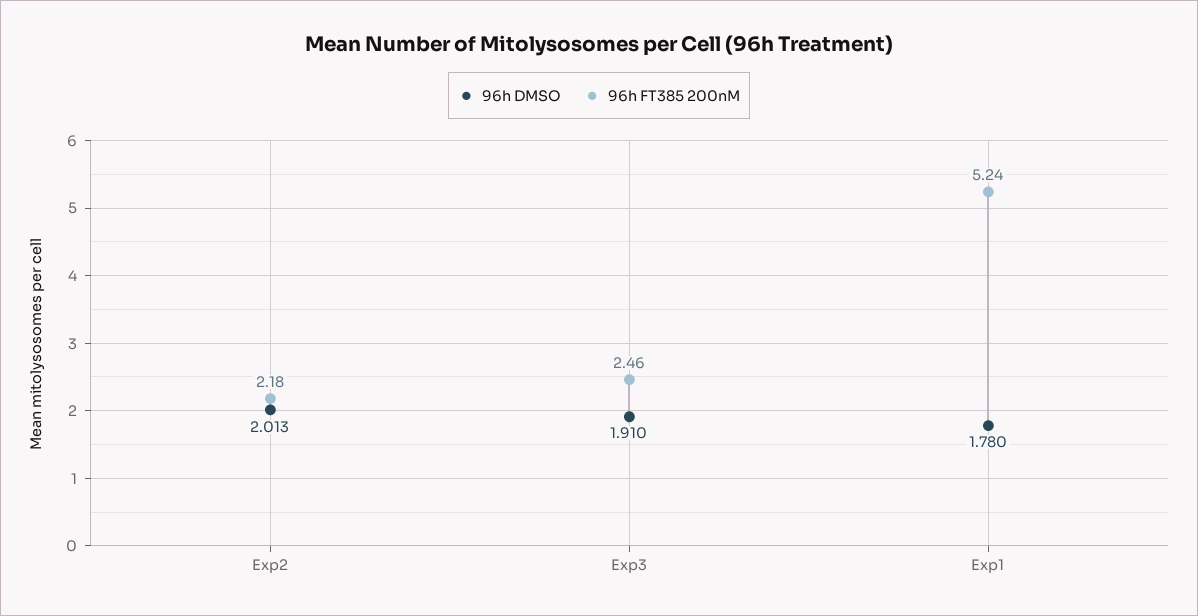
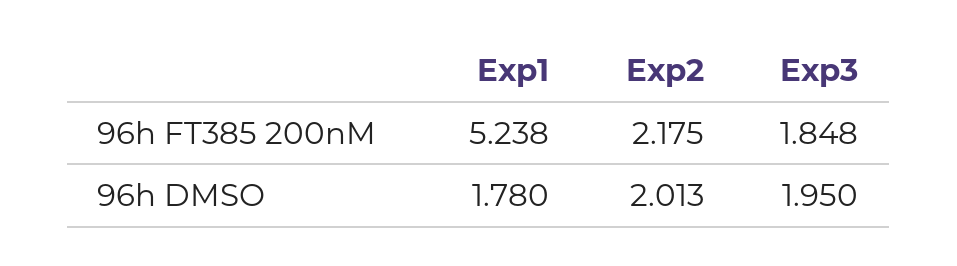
96h DMSO, Exp3: 1.91 -> 1.95
96h FT385 200nM, Exp3: 2.46 -> 1.848

